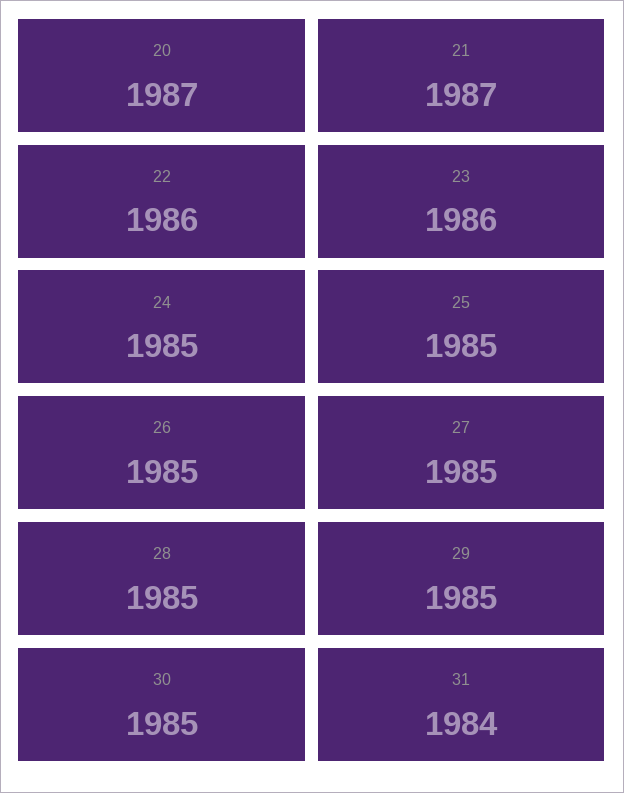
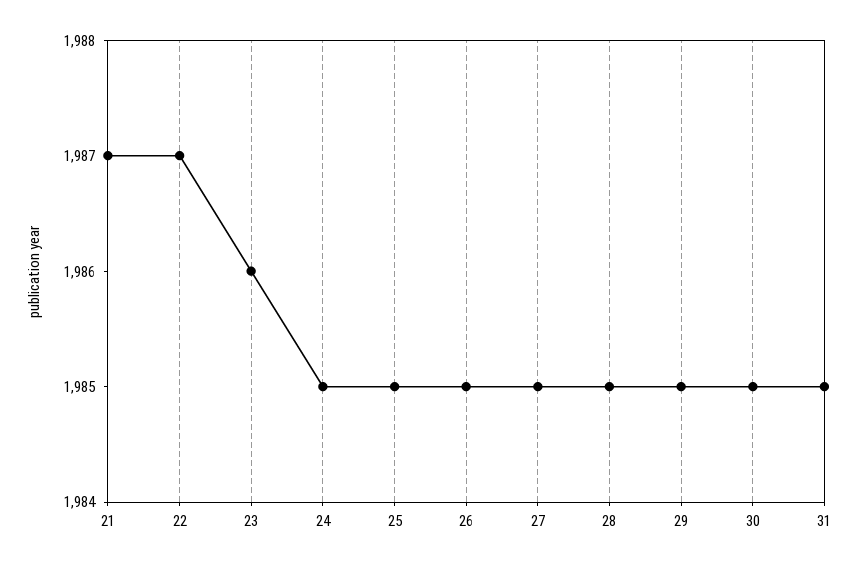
20: 1987 -> none
22: 1986 -> 1987
31: 1984 -> 1985

